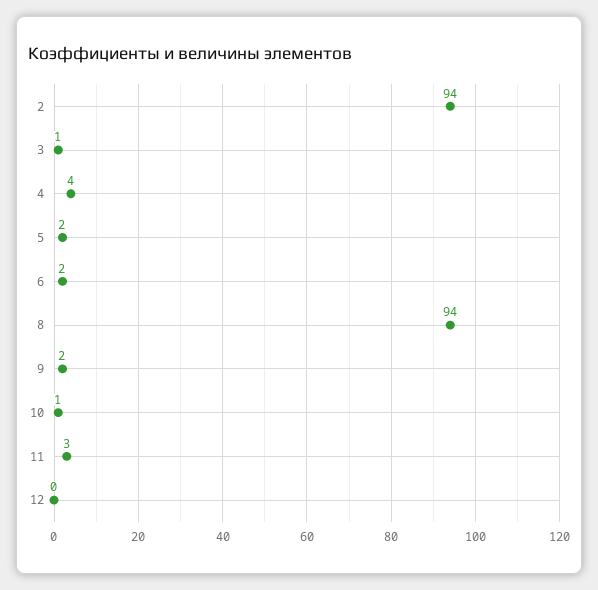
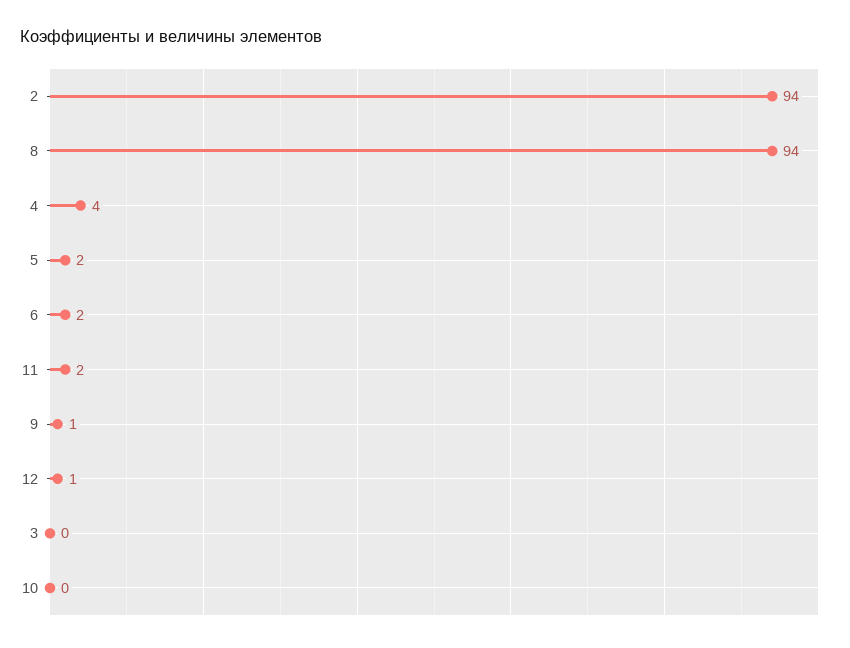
3: 1 -> 0
9: 2 -> 1
10: 1 -> 0
11: 3 -> 2
12: 0 -> 1

